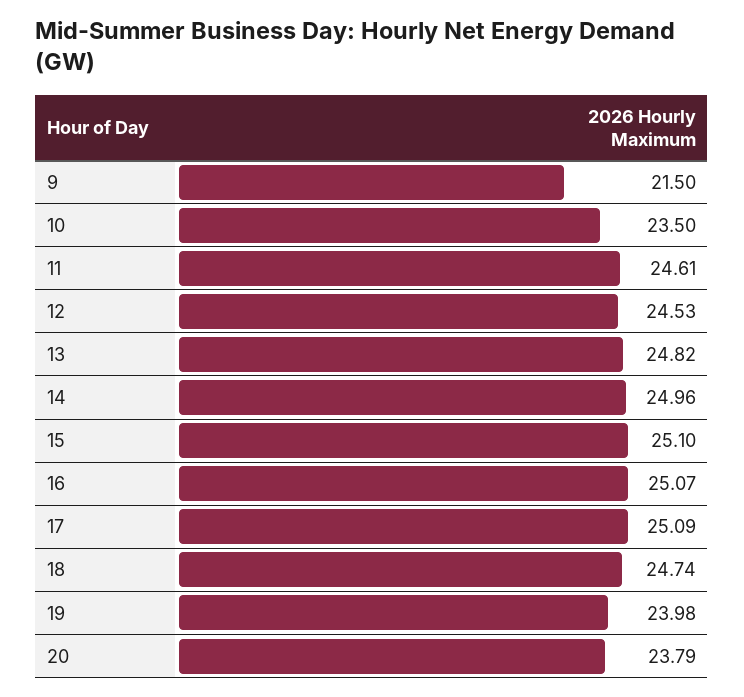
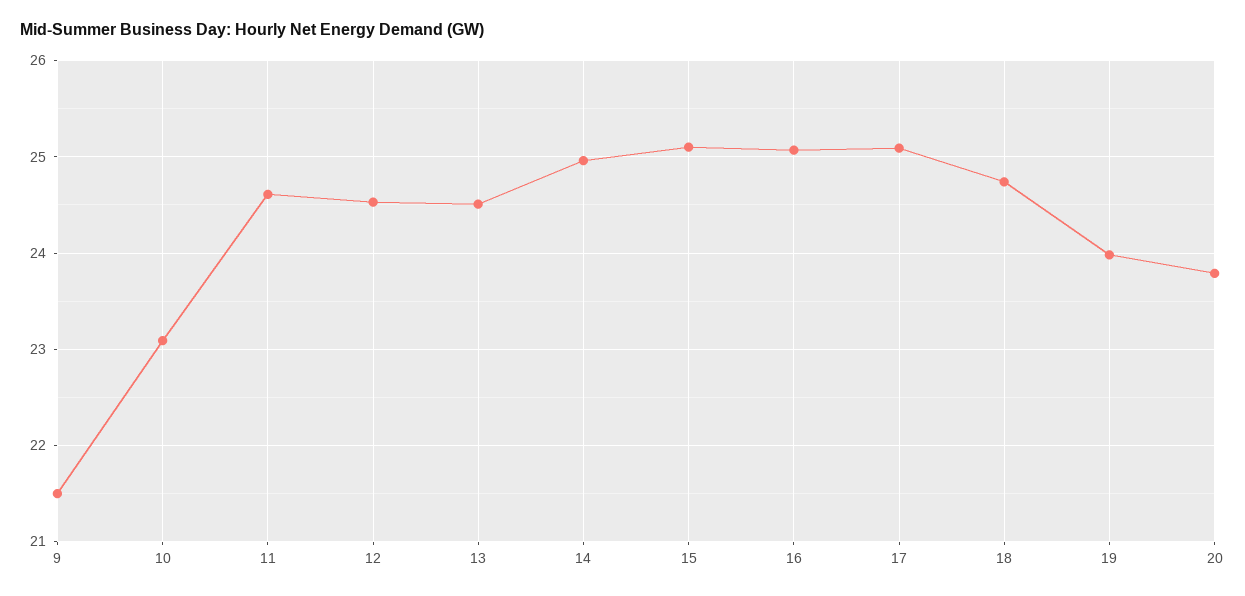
10: 23.5 -> 23.1
13: 24.82 -> 24.5

